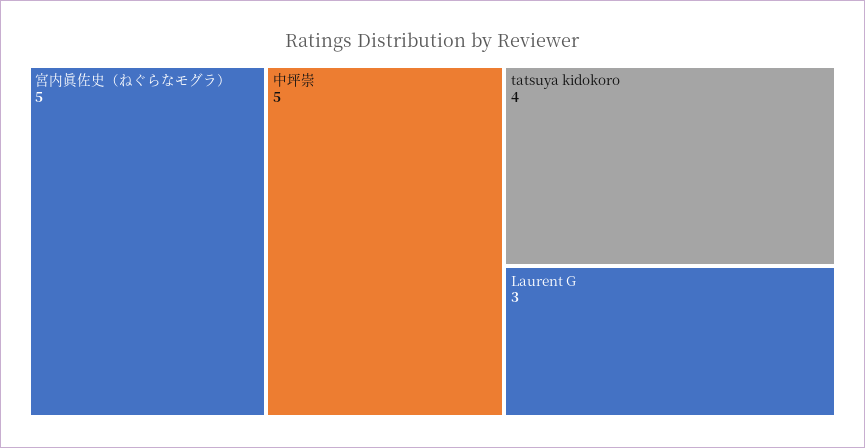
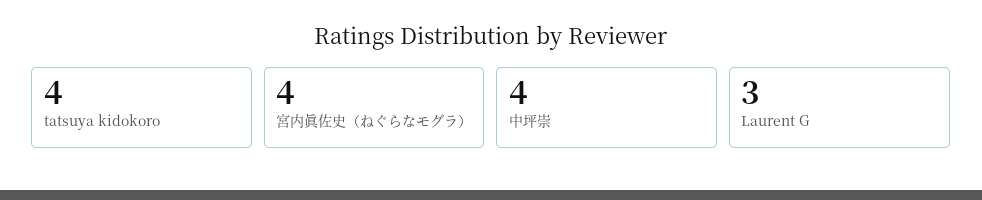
宮内眞佐史（ねぐらなモグラ）: 5 -> 4
中坪崇: 5 -> 4

